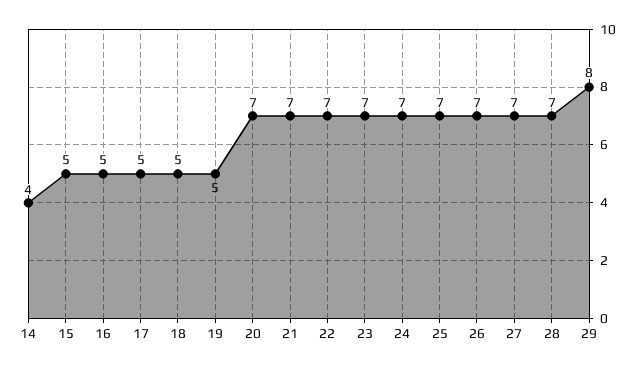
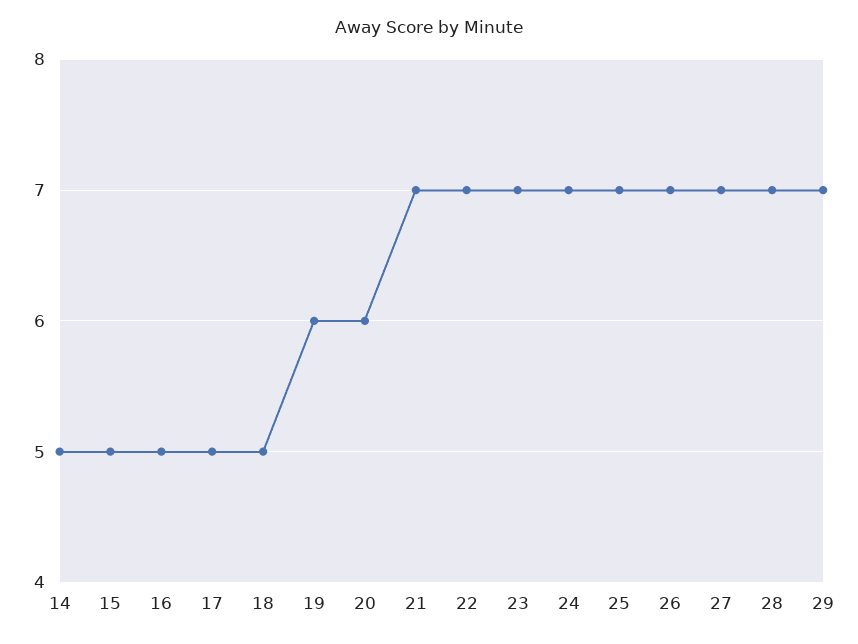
14: 4 -> 5
19: 5 -> 6
20: 7 -> 6
29: 8 -> 7

